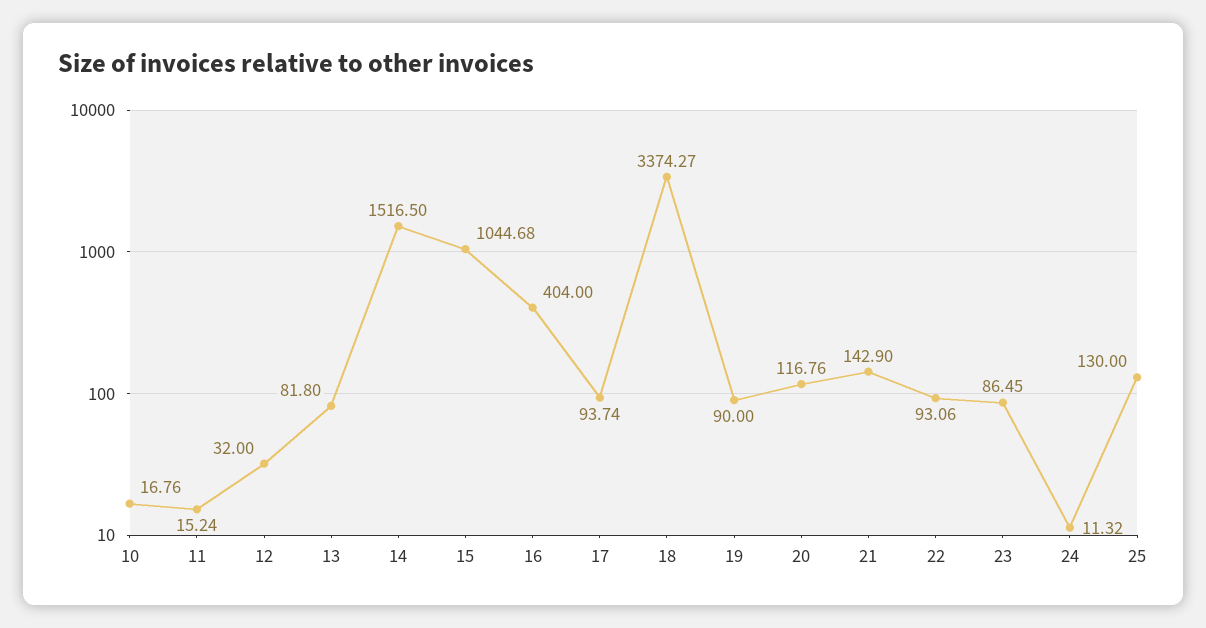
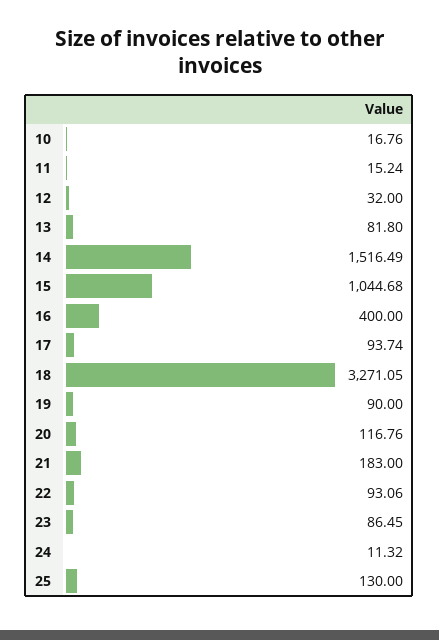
14: 1516.5 -> 1516.49
16: 404 -> 400
18: 3374.27 -> 3271.05
21: 142.9 -> 183

